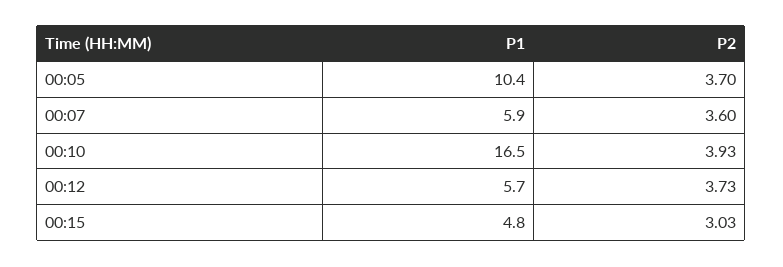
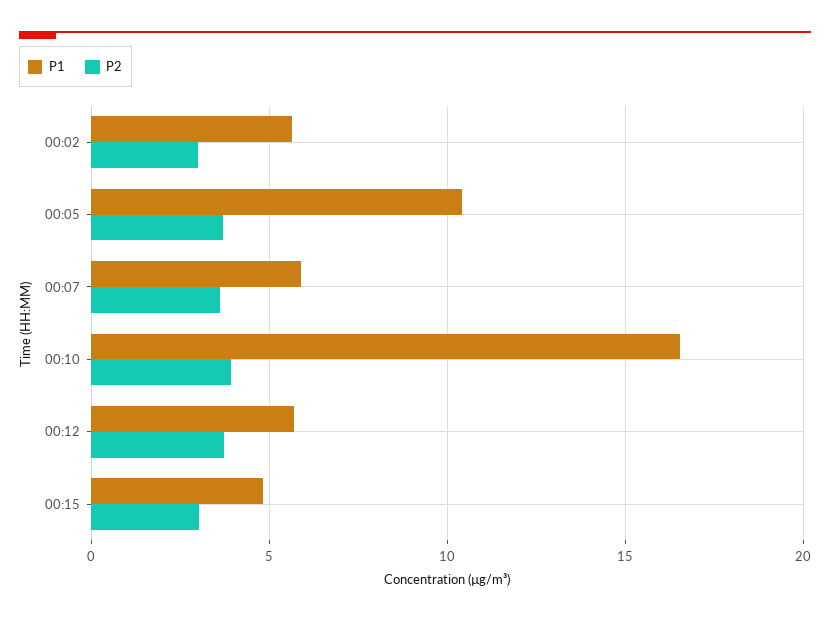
P1, 00:02: none -> 5.5
P2, 00:02: none -> 3

